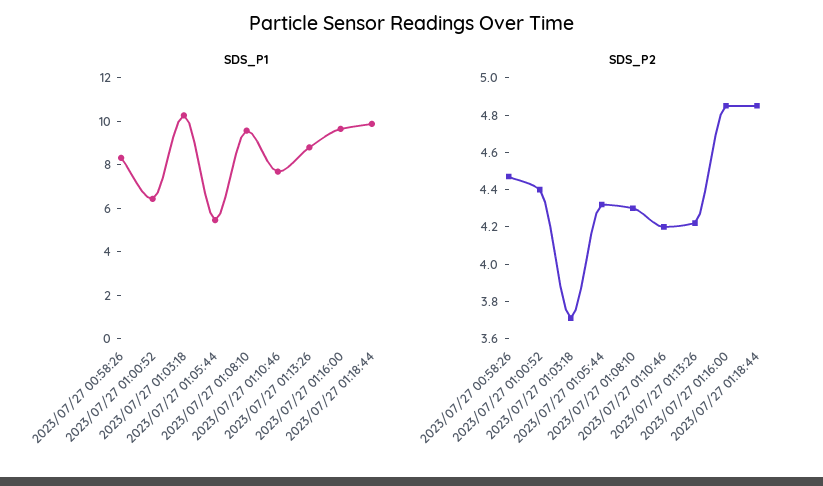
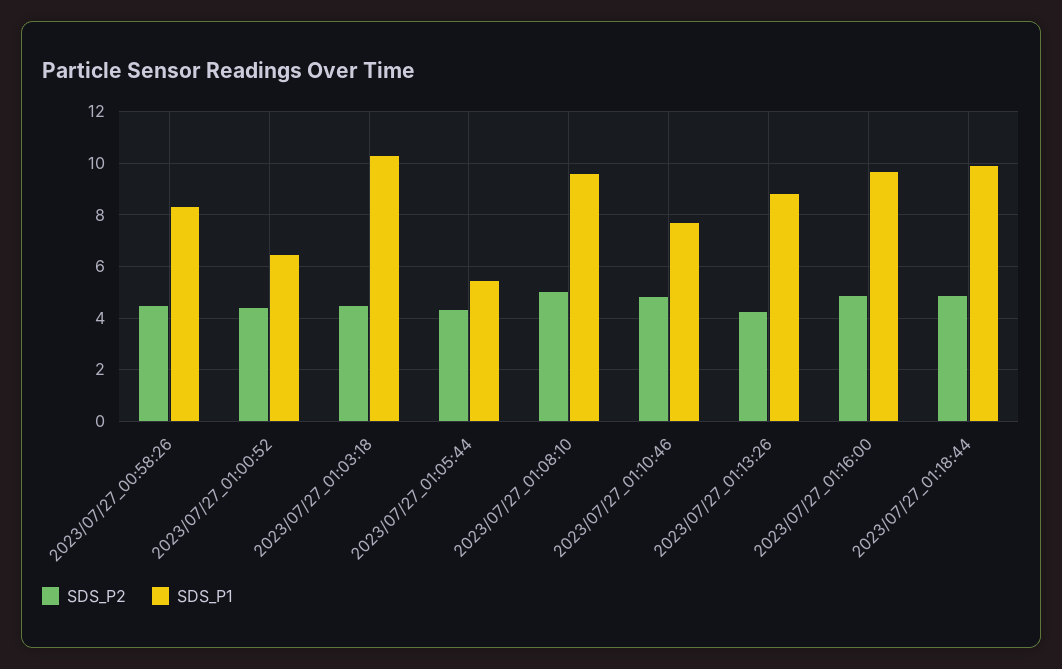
SDS_P2, 2023/07/27 01:03:18: 3.7 -> 4.5
SDS_P2, 2023/07/27 01:08:10: 4.3 -> 5
SDS_P2, 2023/07/27 01:10:46: 4.2 -> 4.75

